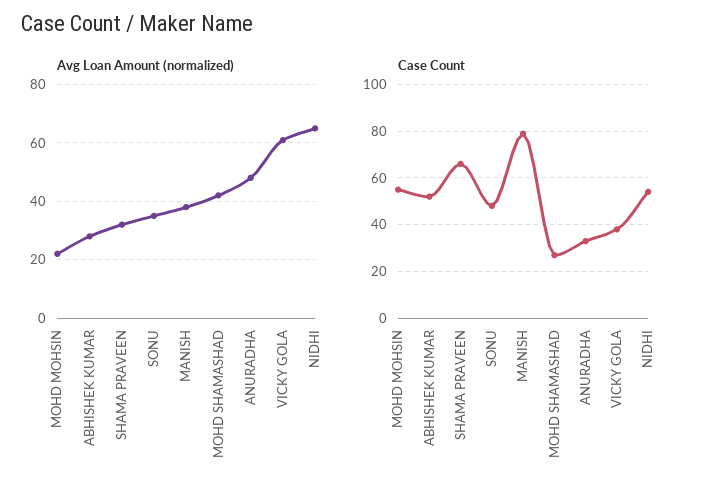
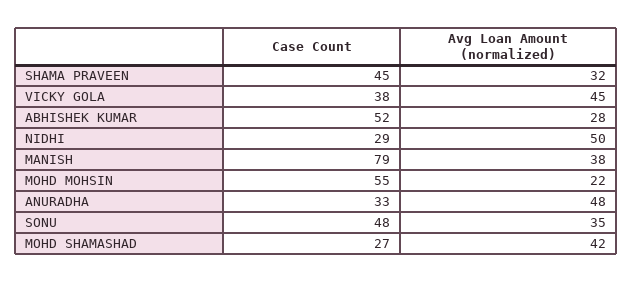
Avg Loan Amount (normalized), VICKY GOLA: 60 -> 45
Avg Loan Amount (normalized), NIDHI: 65 -> 50
Case Count, SHAMA PRAVEEN: 65 -> 45
Case Count, NIDHI: 55 -> 29

